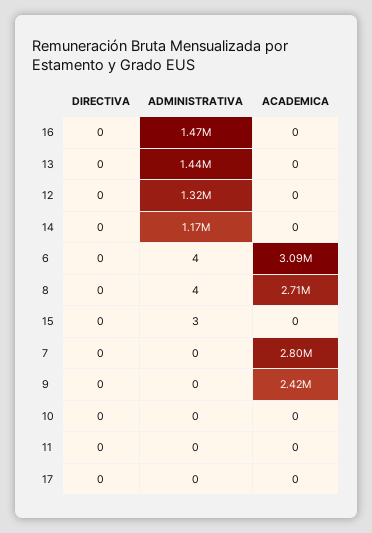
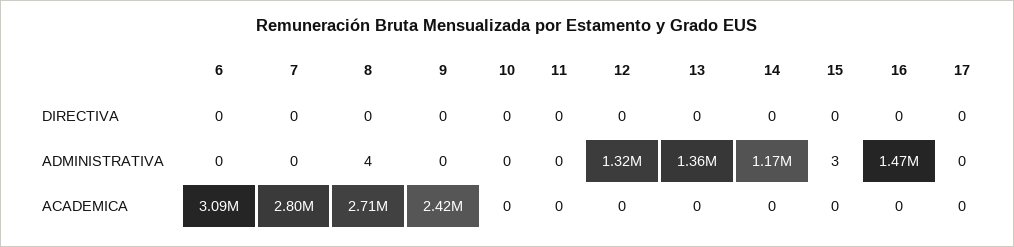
ADMINISTRATIVA, 13: 1440000 -> 1360000
ADMINISTRATIVA, 6: 4 -> 0

